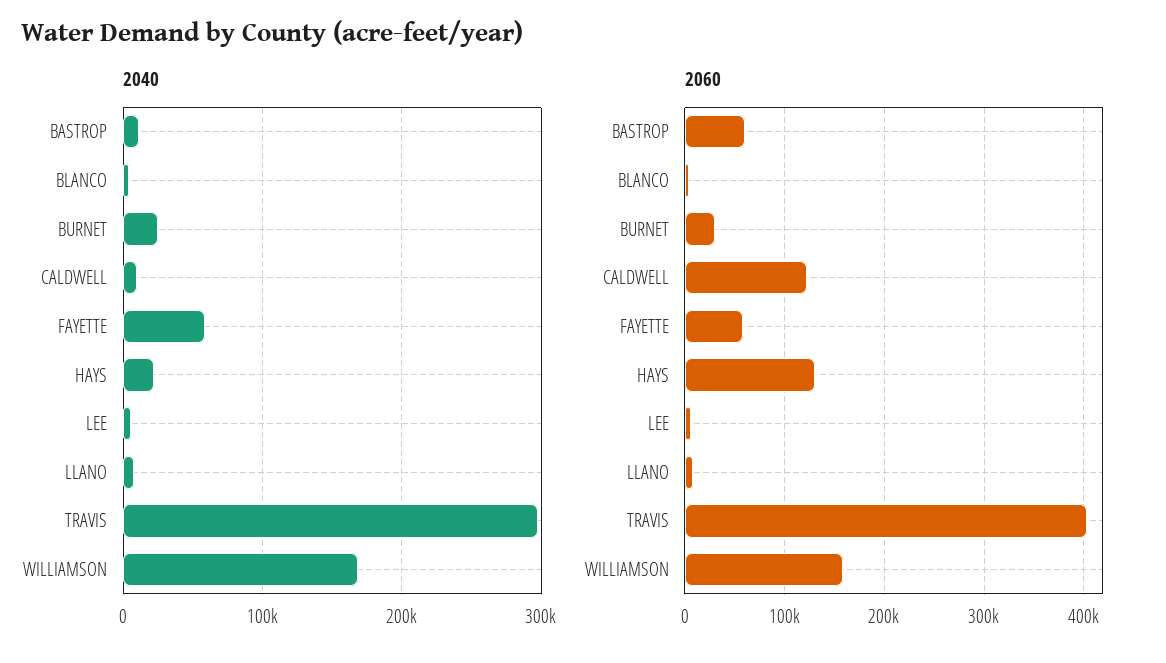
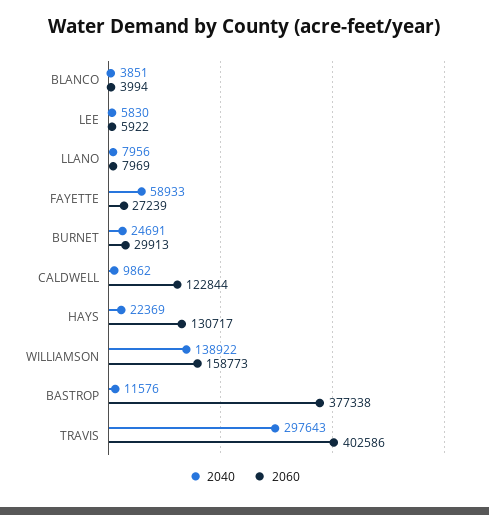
2040, WILLIAMSON: 170000 -> 138922
2060, BASTROP: 60000 -> 377338
2060, FAYETTE: 60000 -> 27239

